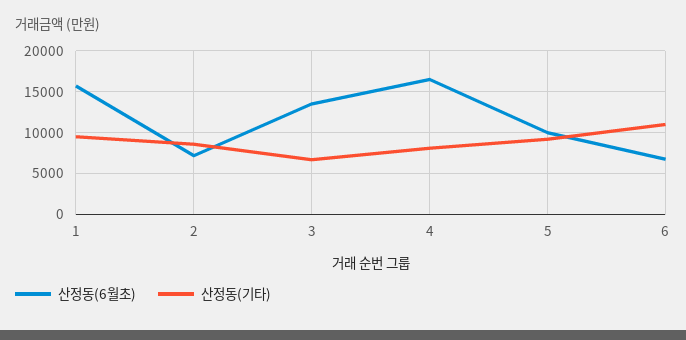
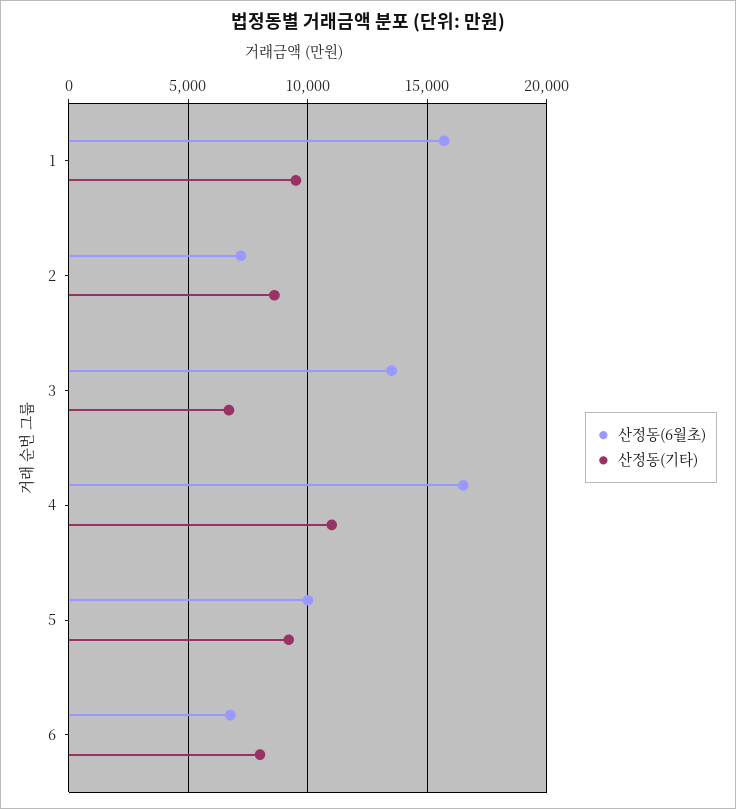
산정동(기타), 4: 8000 -> 11000
산정동(기타), 6: 11000 -> 8000

